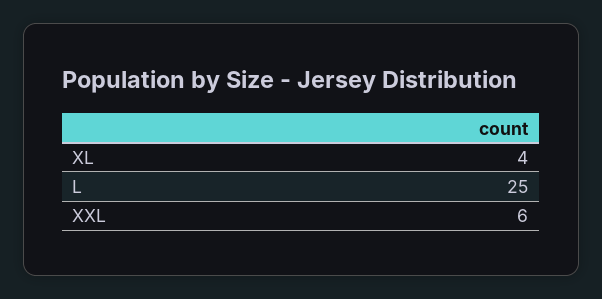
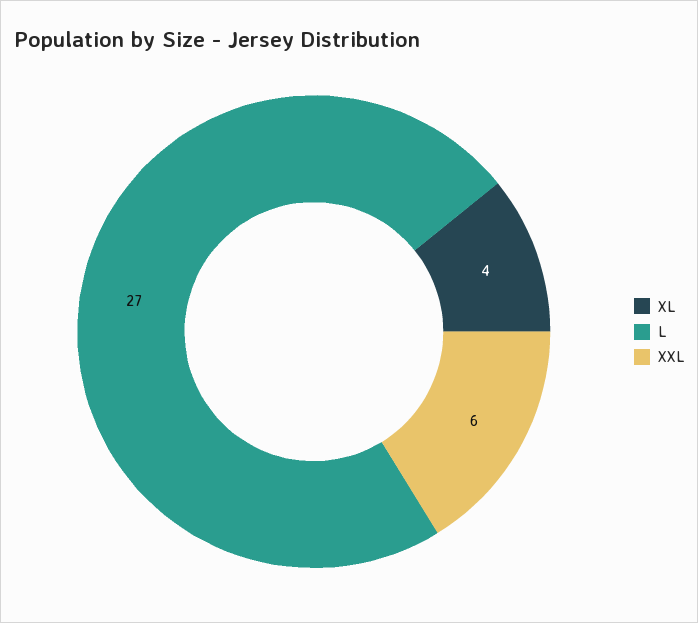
L: 25 -> 27

